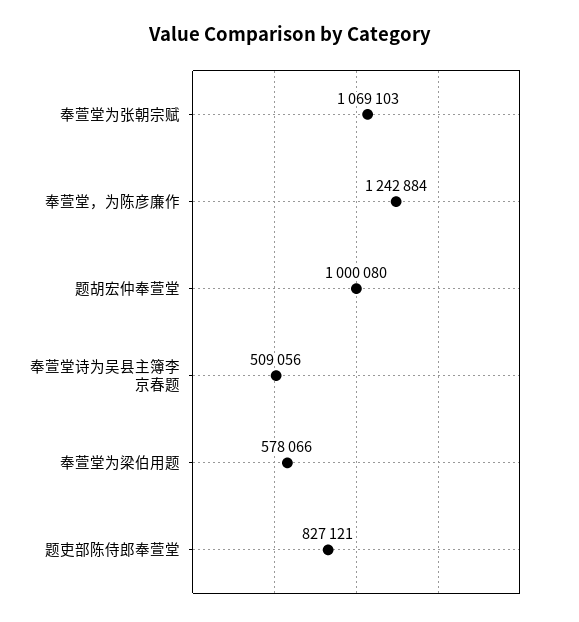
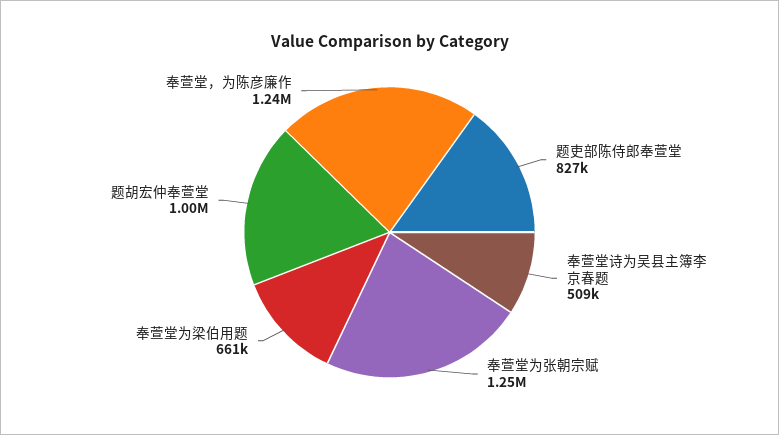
奉萱堂为张朝宗赋: 1069103 -> 1250000
奉萱堂为梁伯用题: 578066 -> 661000

